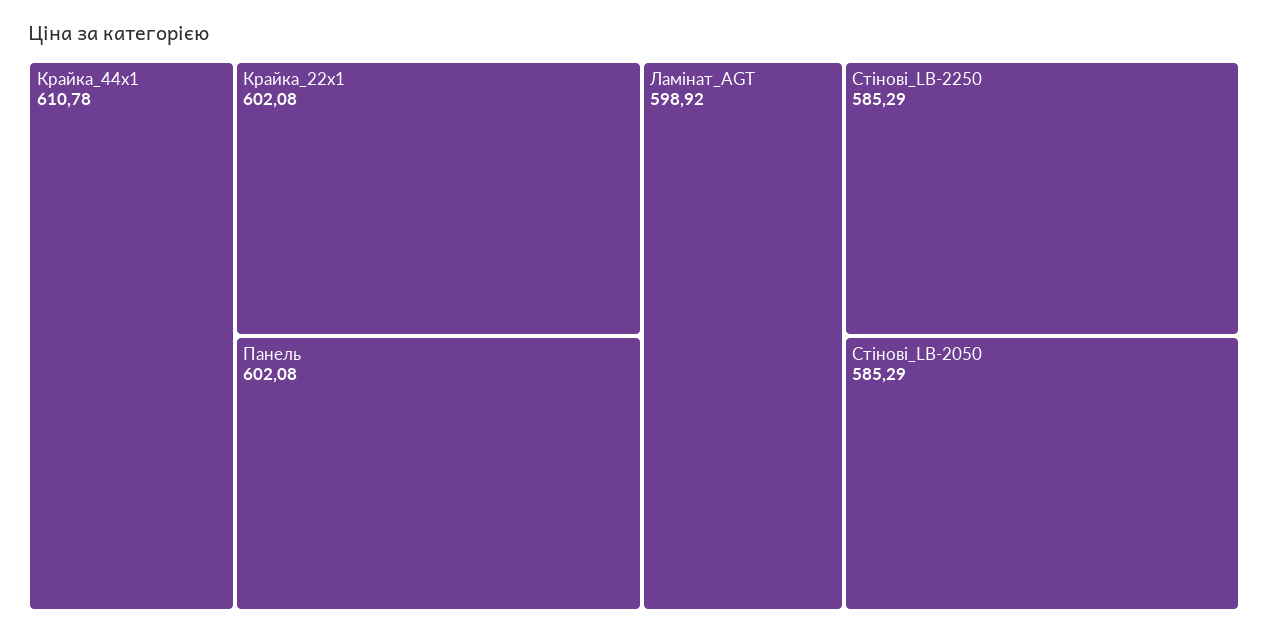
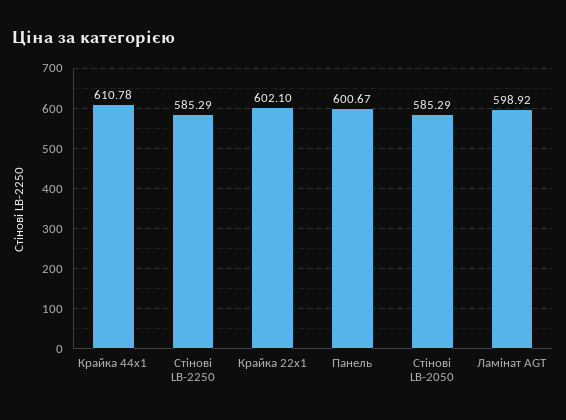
Крайка_22x1: 602.08 -> 602.1
Панель: 602.08 -> 600.67

